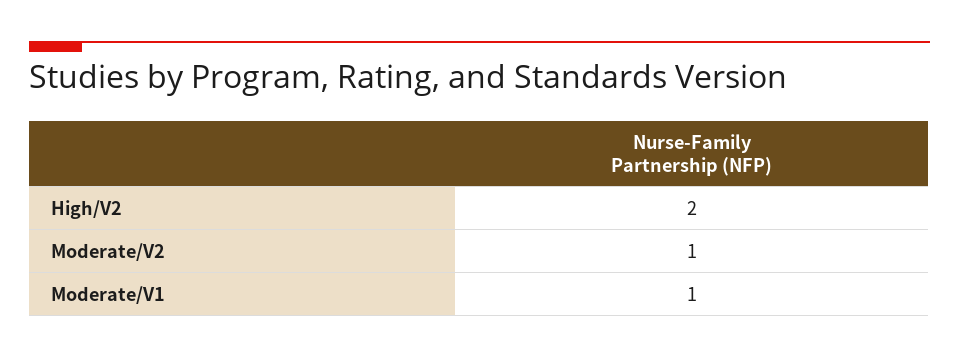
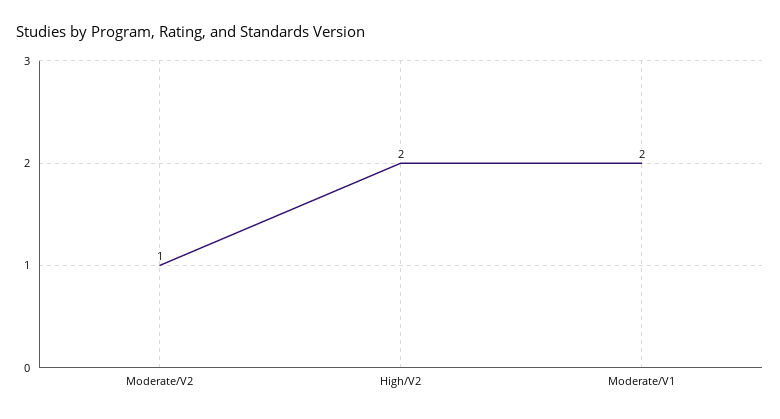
Moderate/V1: 1 -> 2

